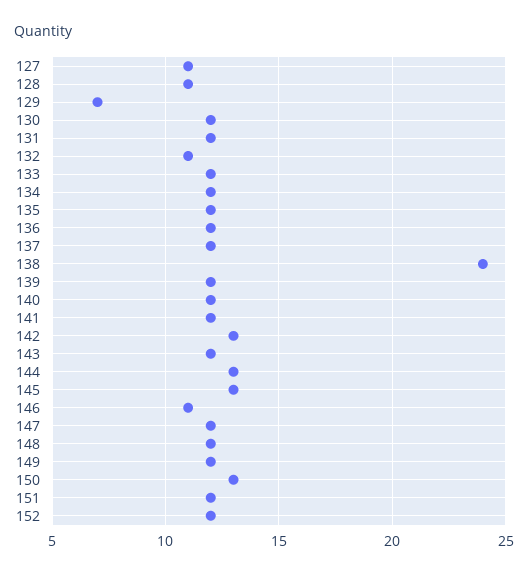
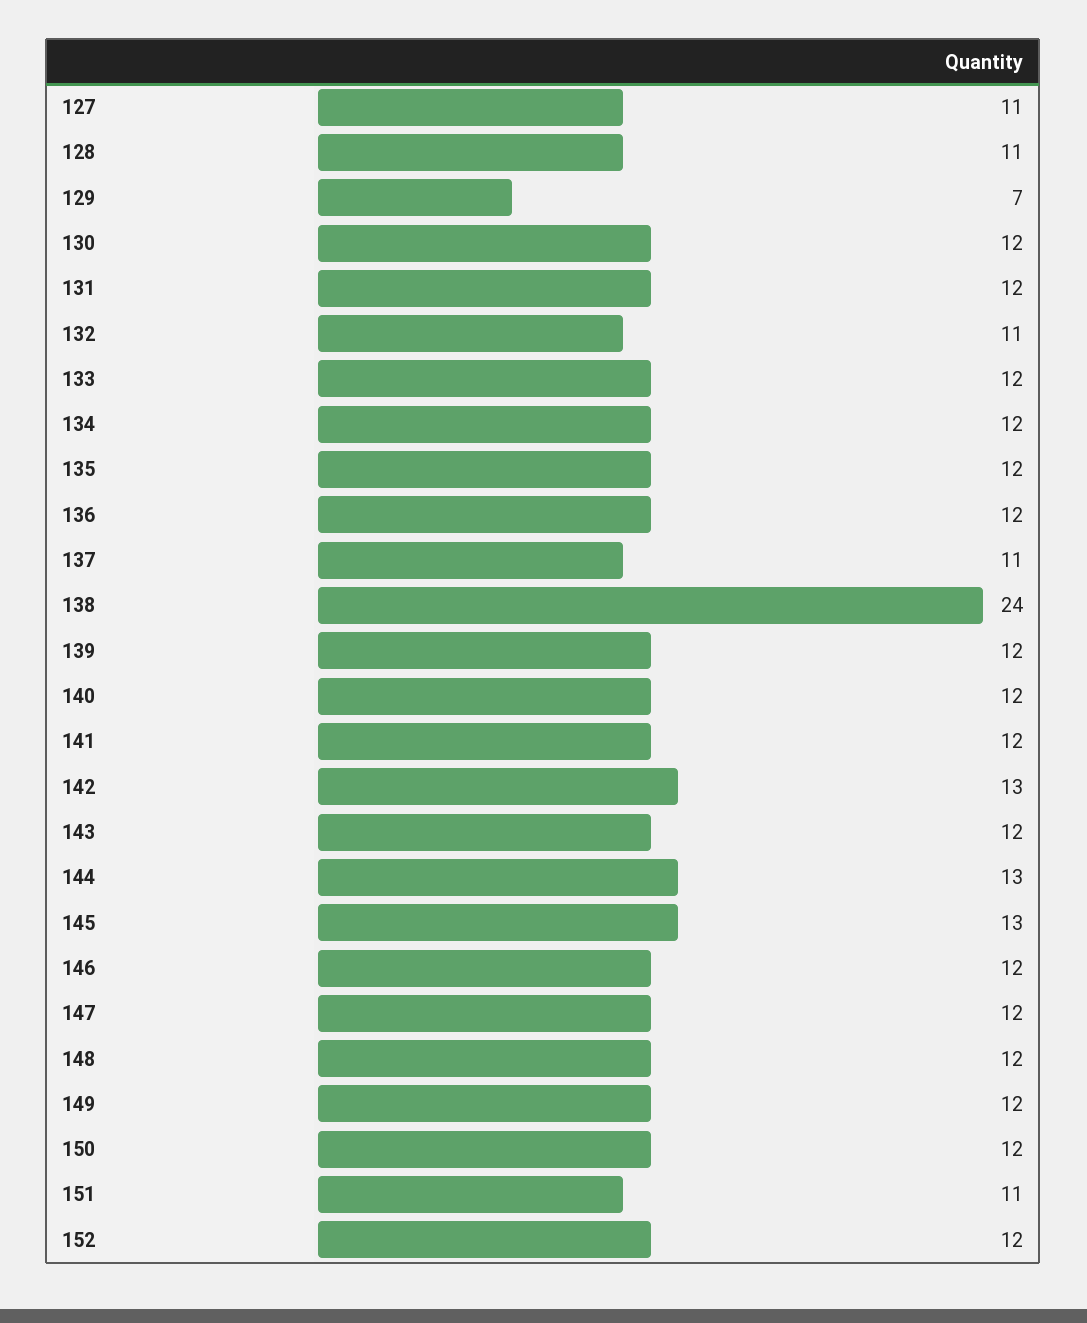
137: 12 -> 11
146: 11 -> 12
150: 13 -> 12
151: 12 -> 11

